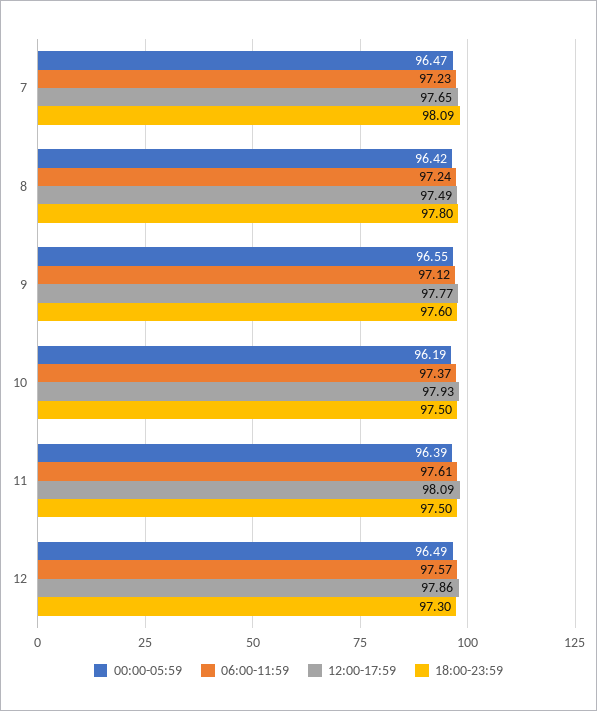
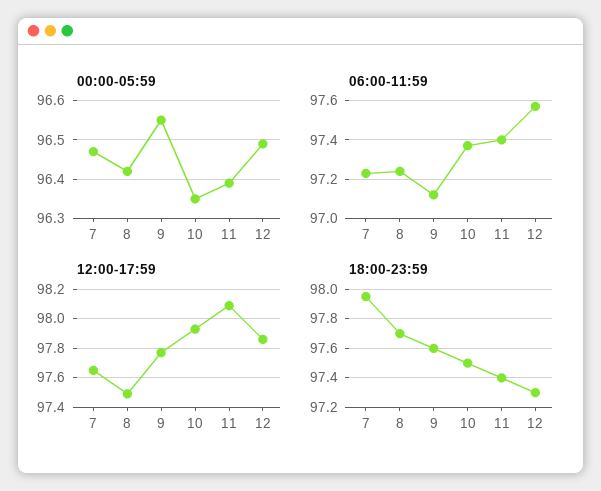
18:00-23:59, 7: 98.09 -> 97.95
18:00-23:59, 8: 97.8 -> 97.7
00:00-05:59, 10: 96.19 -> 96.35
06:00-11:59, 11: 97.61 -> 97.4
18:00-23:59, 11: 97.5 -> 97.4

